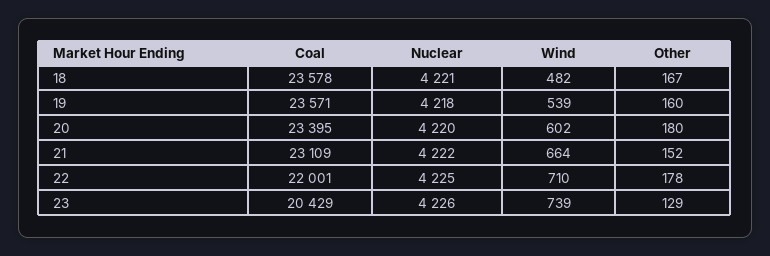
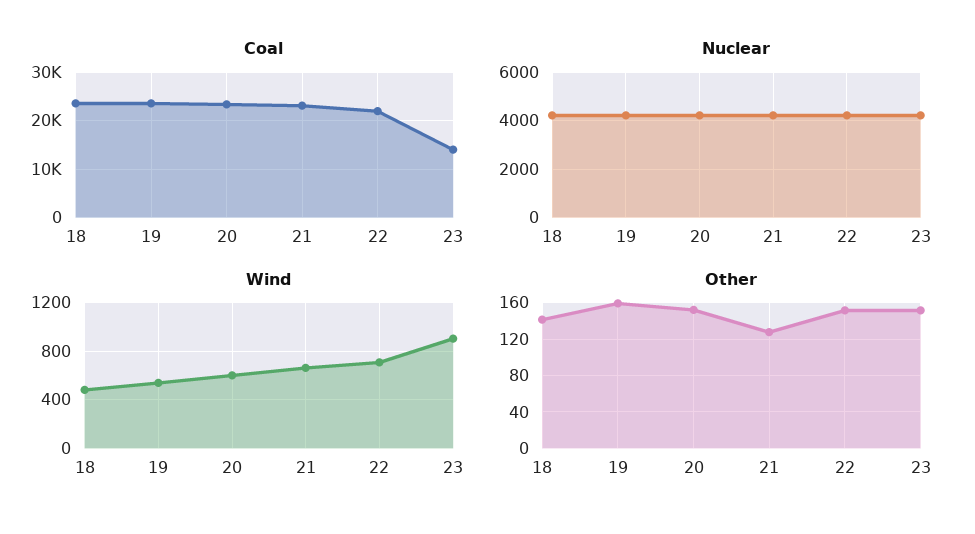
Other, 18: 167 -> 140
Other, 20: 180 -> 150
Other, 21: 152 -> 130
Other, 22: 178 -> 150
Coal, 23: 20429 -> 14000
Wind, 23: 739 -> 900
Other, 23: 129 -> 150

